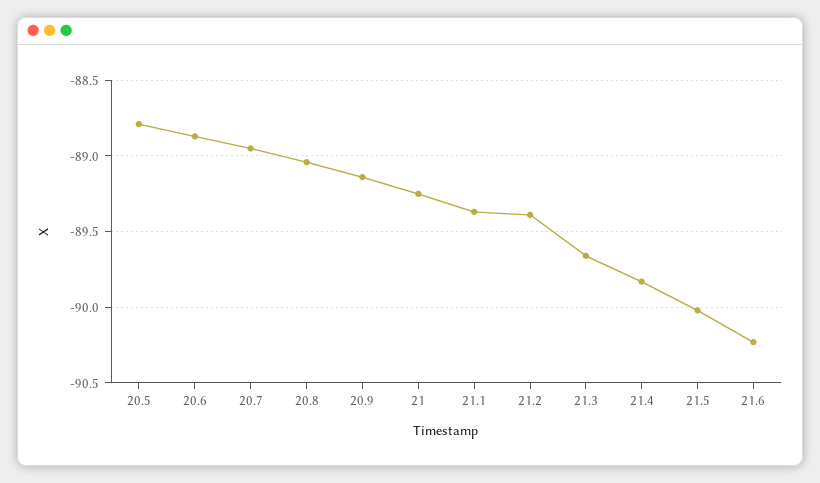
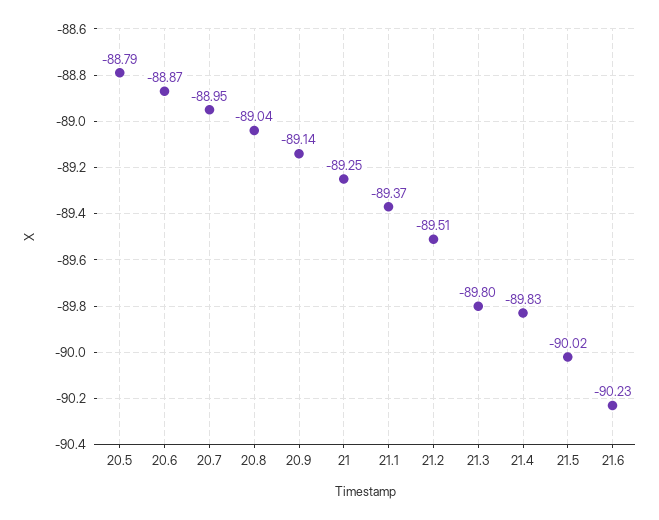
21.2: -89.4 -> -89.51
21.3: -89.65 -> -89.8

